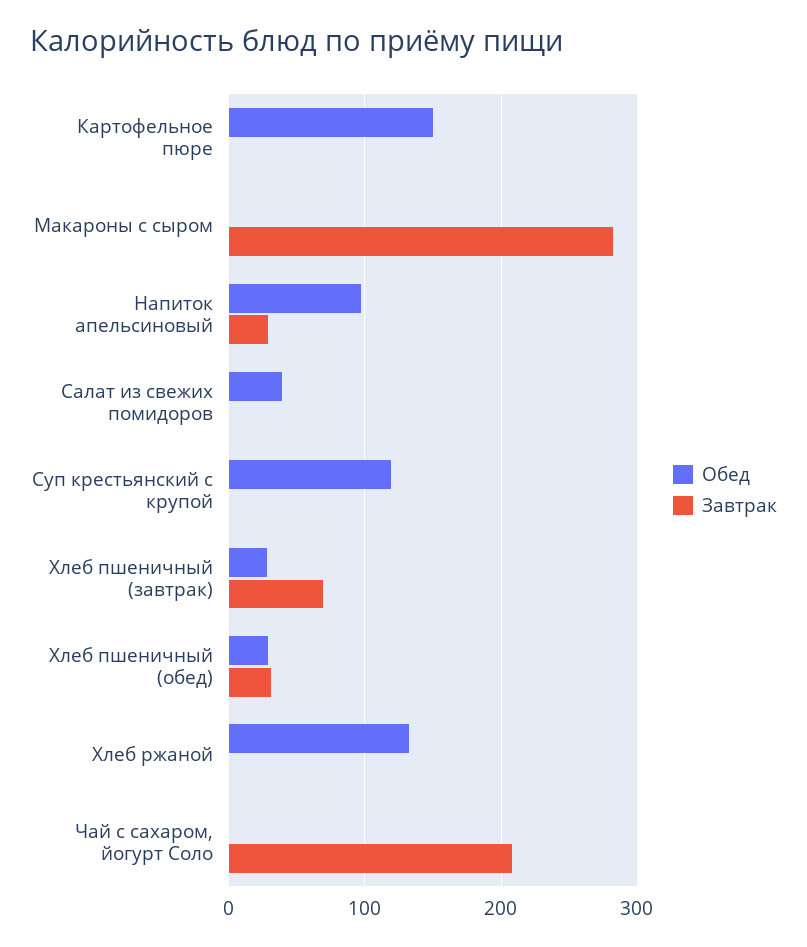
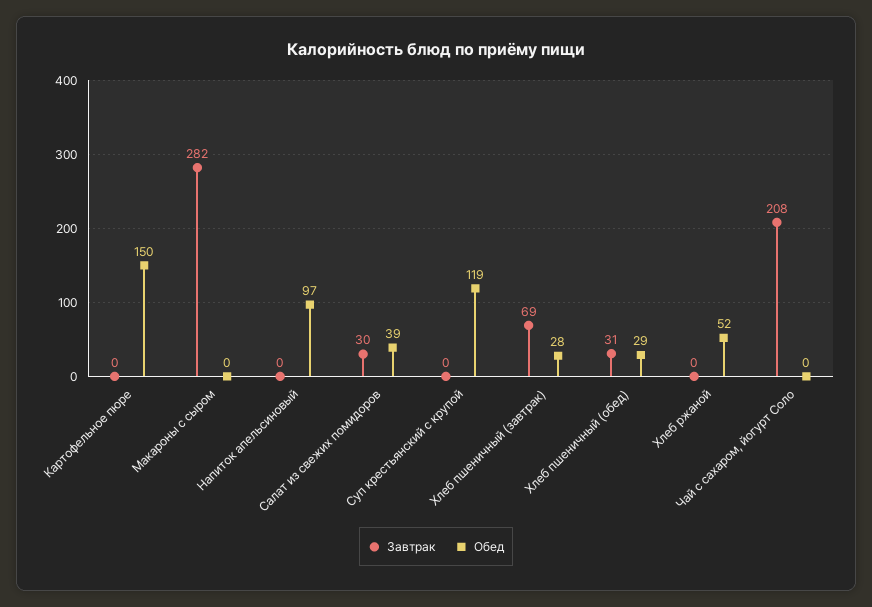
Завтрак, Напиток апельсиновый: 30 -> 0
Завтрак, Салат из свежих помидоров: 0 -> 30
Обед, Хлеб ржаной: 130 -> 52

